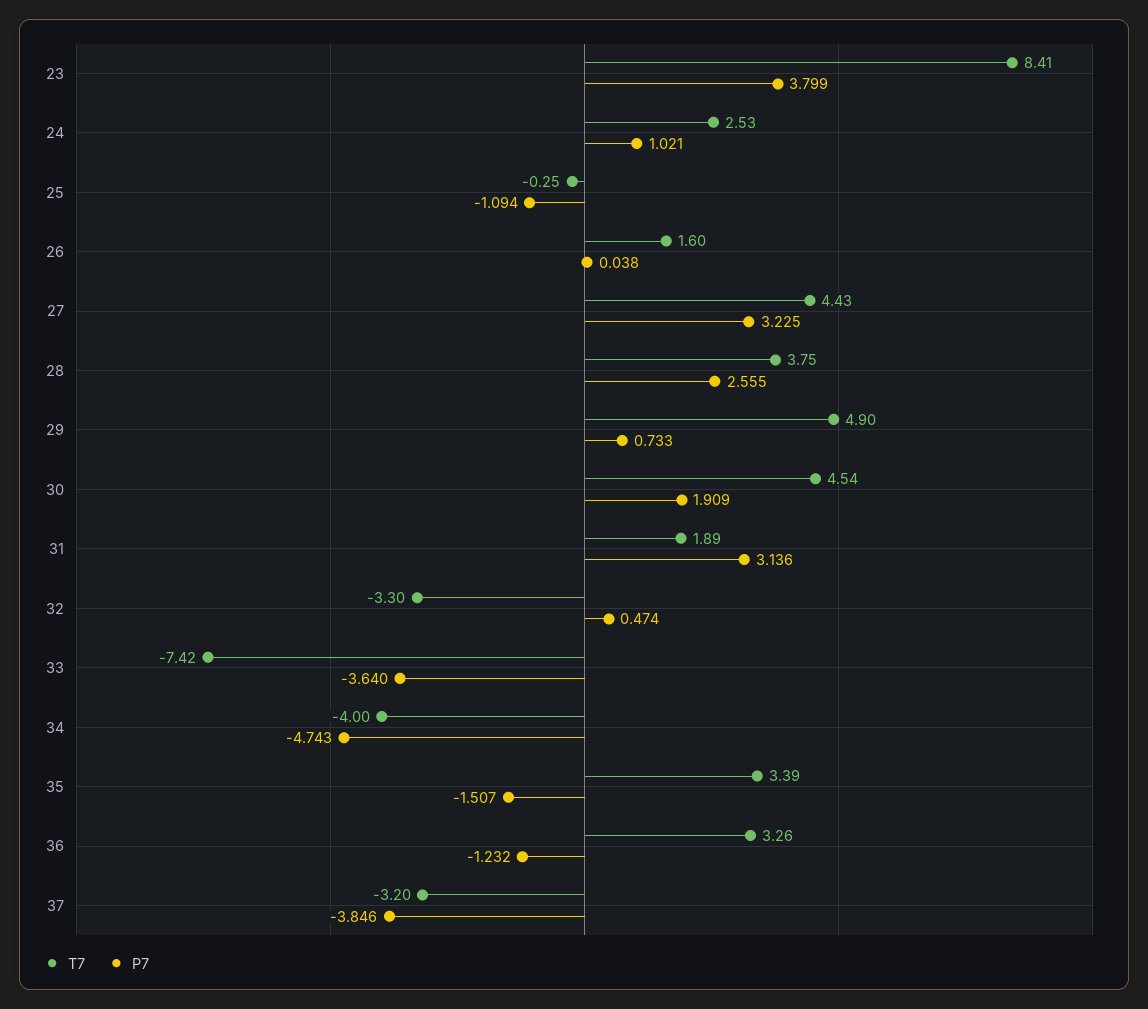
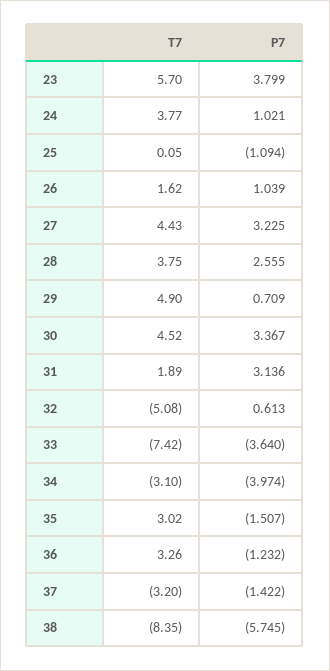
T7, 23: 8.41 -> 5.7
T7, 24: 2.53 -> 3.77
T7, 25: -0.25 -> 0.05
T7, 26: 1.6 -> 1.62
P7, 26: 0.038 -> 1.039
P7, 29: 0.733 -> 0.709
T7, 30: 4.54 -> 4.52
P7, 30: 1.909 -> 3.367
T7, 32: -3.3 -> -5.08
P7, 32: 0.474 -> 0.613
T7, 34: -4 -> -3.1
P7, 34: -4.743 -> -3.974
T7, 35: 3.39 -> 3.02
P7, 37: -3.846 -> -1.422
T7, 38: none -> -8.35
P7, 38: none -> -5.745

